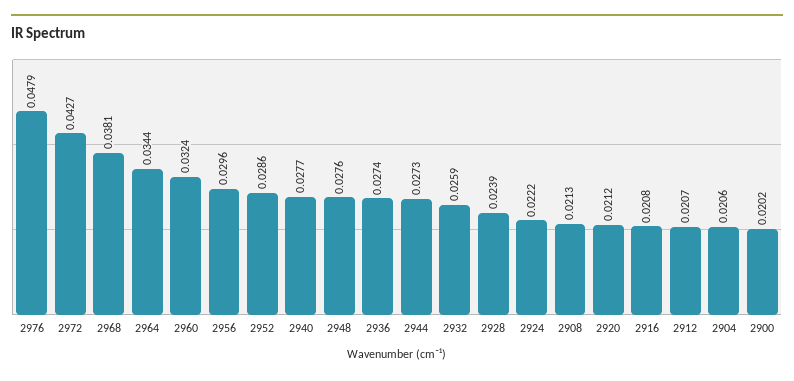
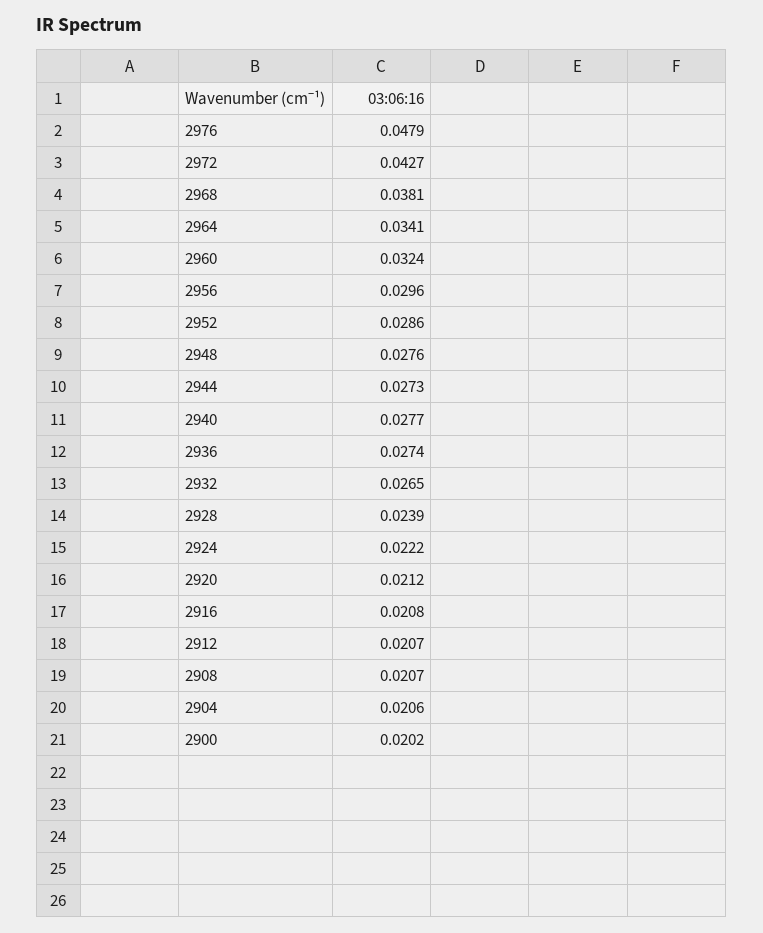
2964: 0.0344 -> 0.0341
2932: 0.0259 -> 0.0265
2908: 0.0213 -> 0.0207

